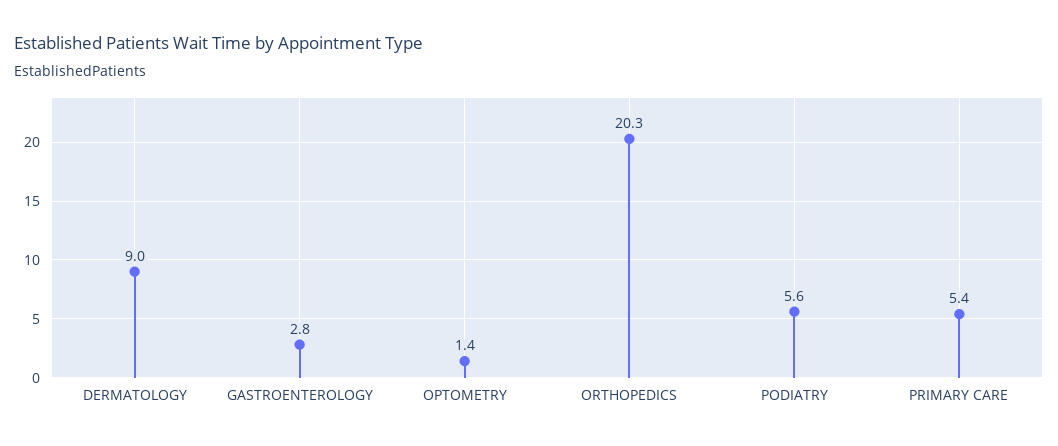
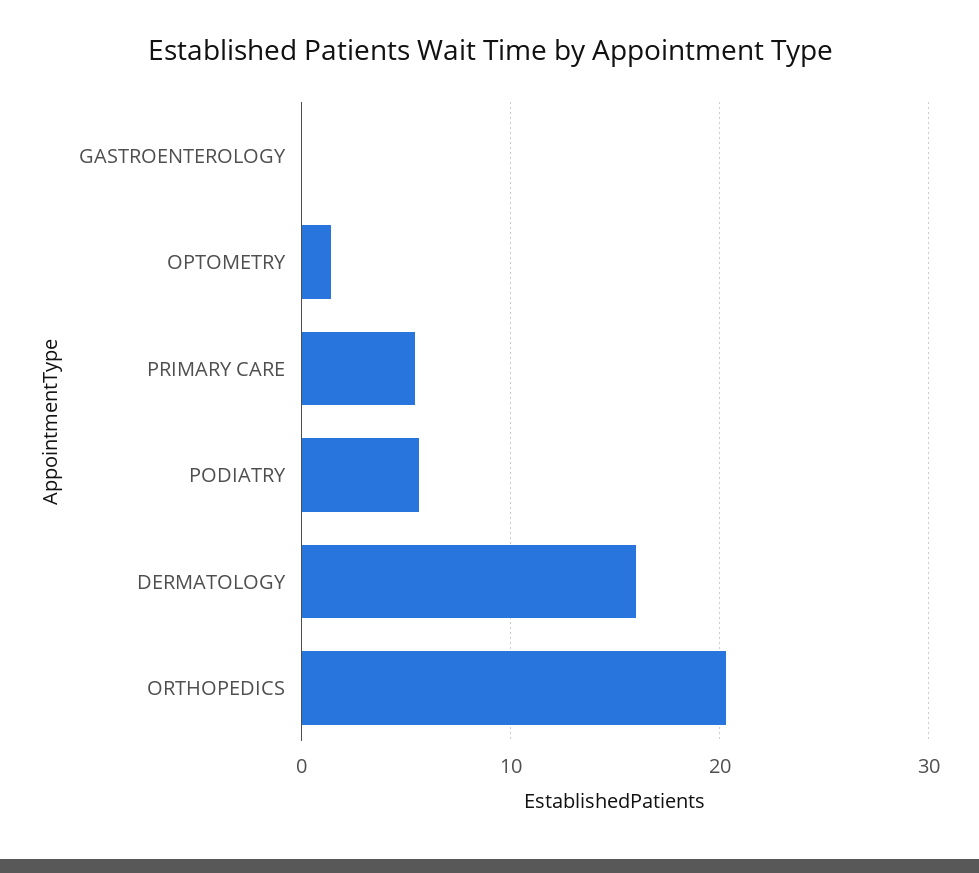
DERMATOLOGY: 9 -> 16
GASTROENTEROLOGY: 2.8 -> 0

